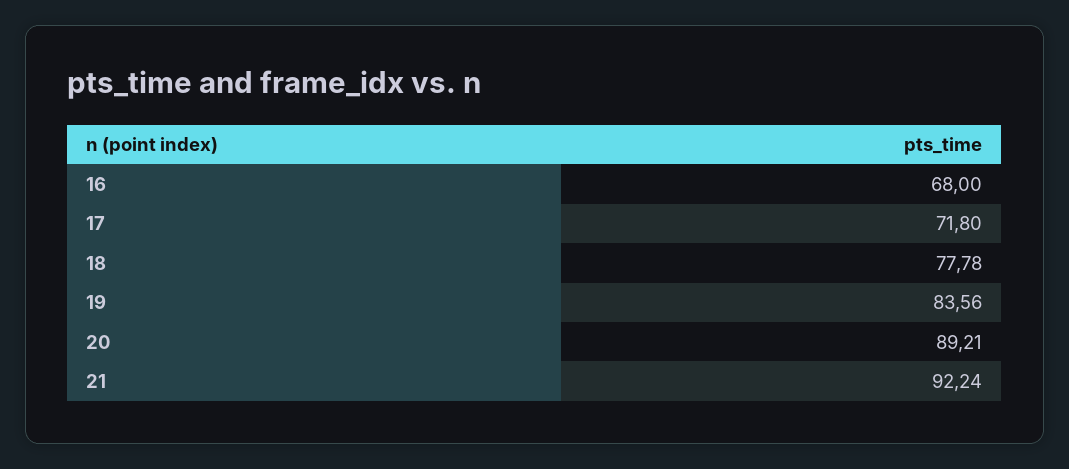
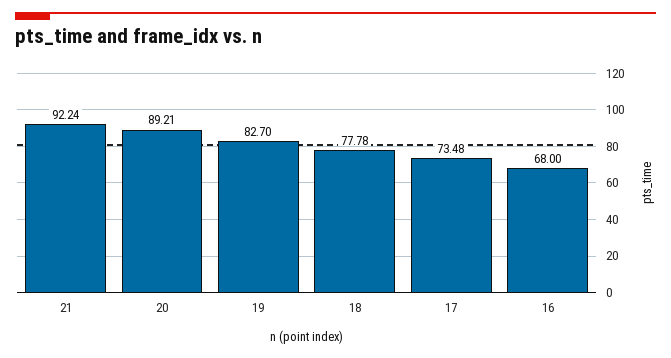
17: 71.8 -> 73.48
19: 83.56 -> 82.7

